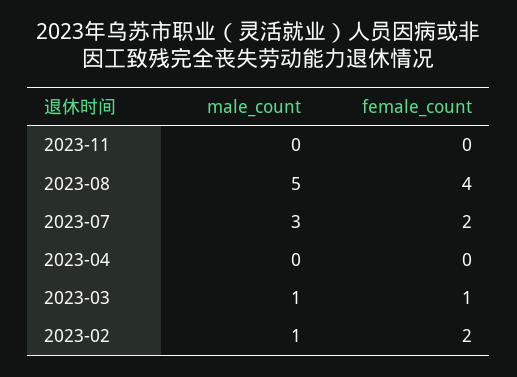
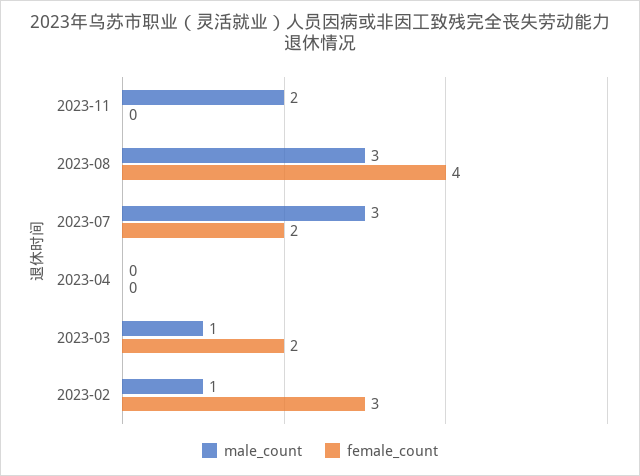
male_count, 2023-11: 0 -> 2
male_count, 2023-08: 5 -> 3
female_count, 2023-03: 1 -> 2
female_count, 2023-02: 2 -> 3

